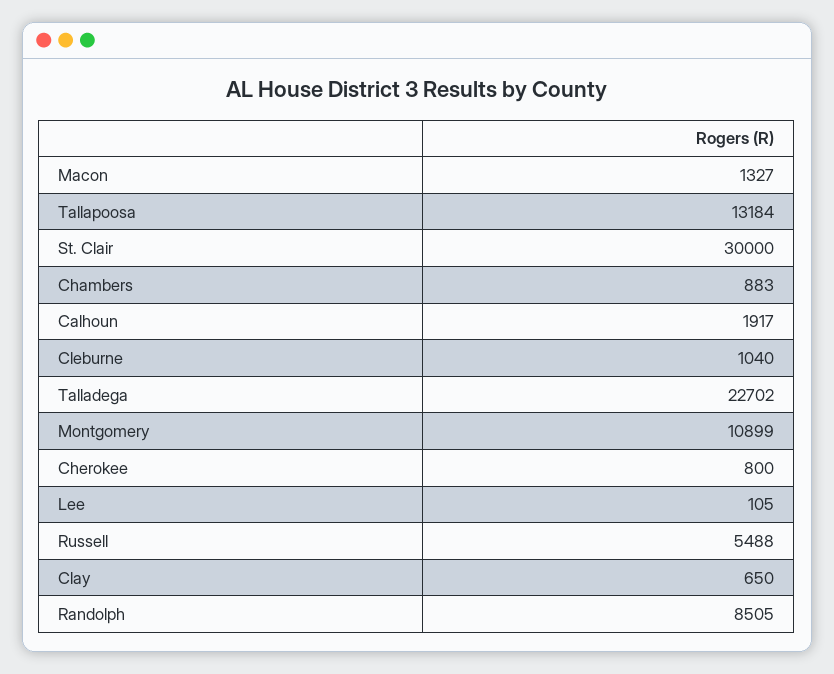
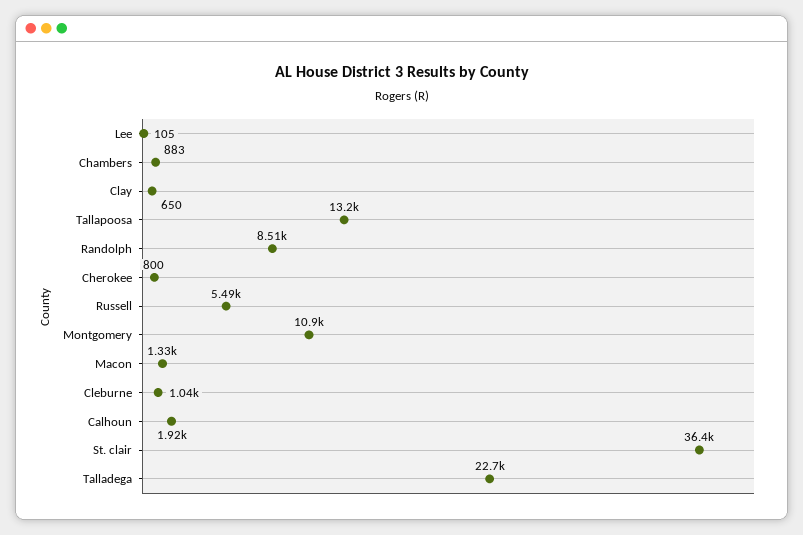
St. Clair: 30000 -> 36400

